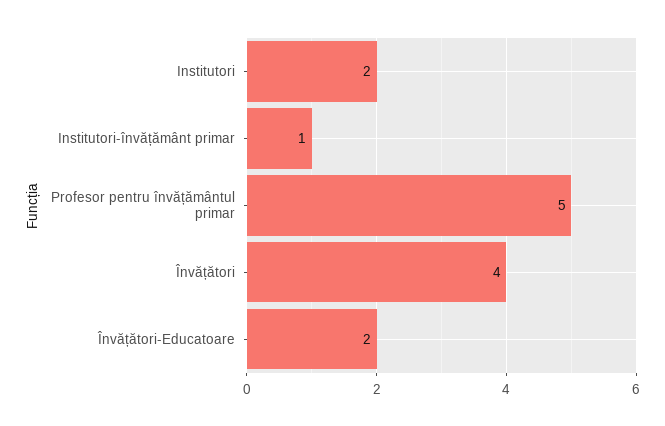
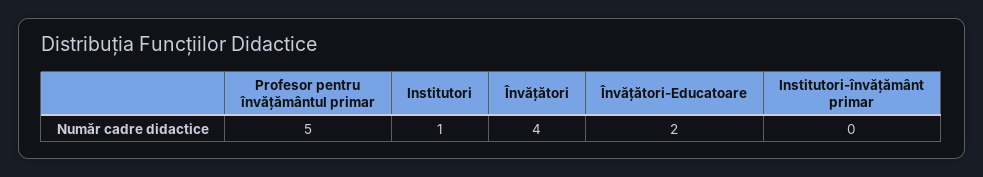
Institutori: 2 -> 1
Institutori-învățământ primar: 1 -> 0

